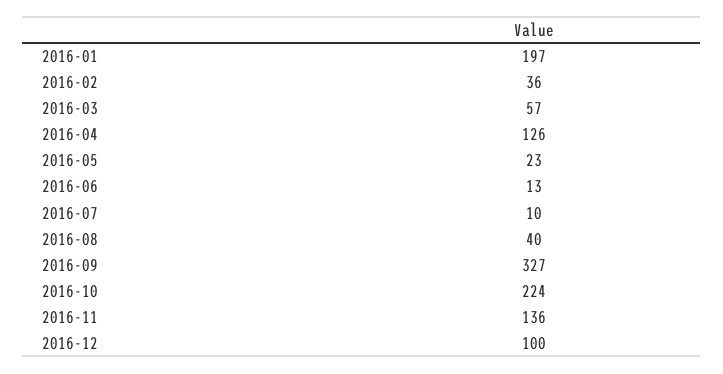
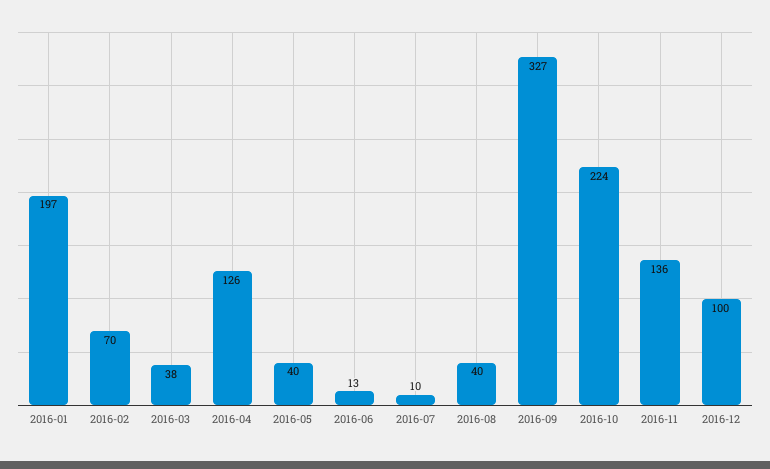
2016-02: 36 -> 70
2016-03: 57 -> 38
2016-05: 23 -> 40

